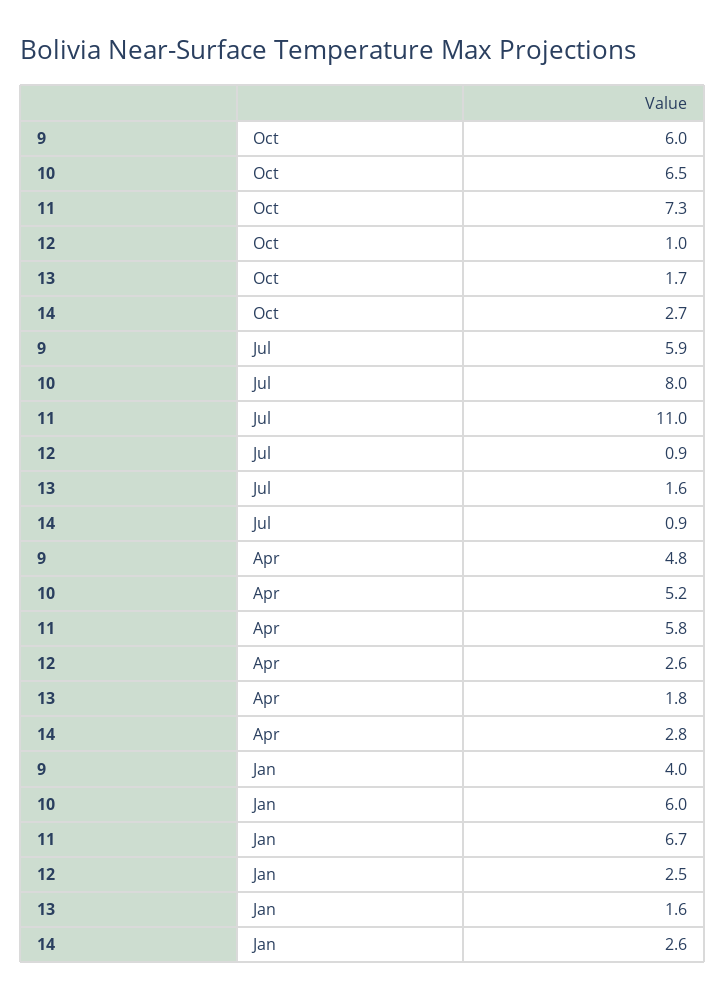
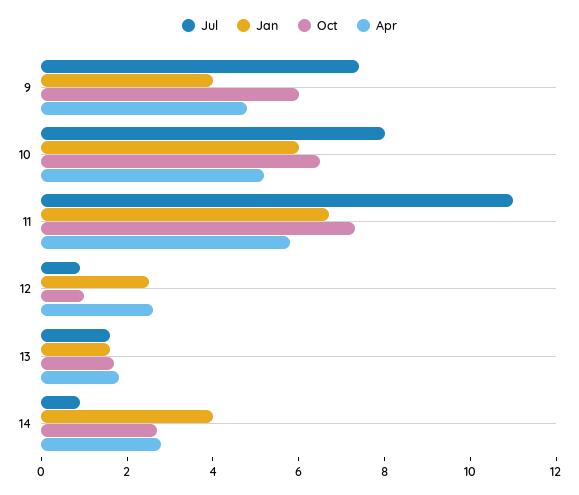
Jul, 9: 5.9 -> 7.5
Jan, 14: 2.6 -> 4

